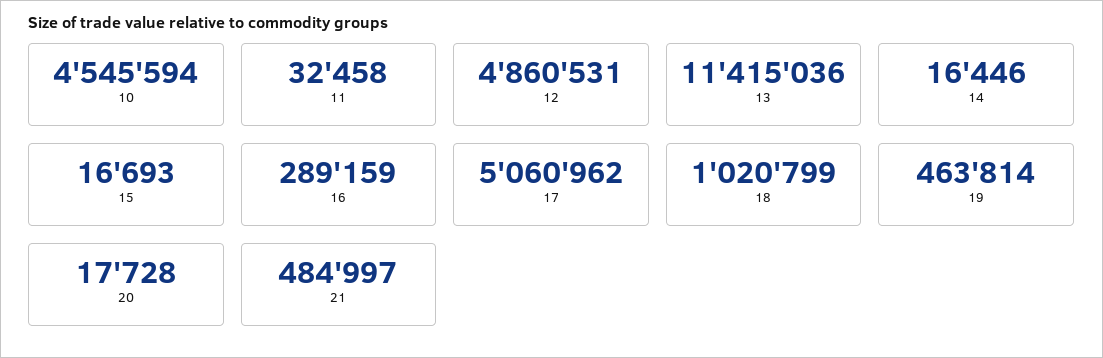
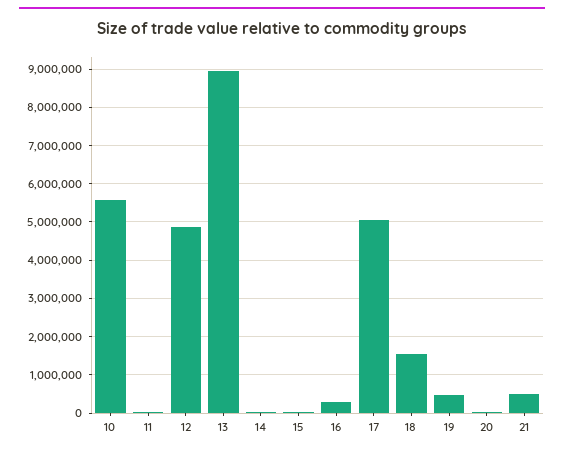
10: 4545594 -> 5600000
13: 11415036 -> 9000000
18: 1020799 -> 1600000

